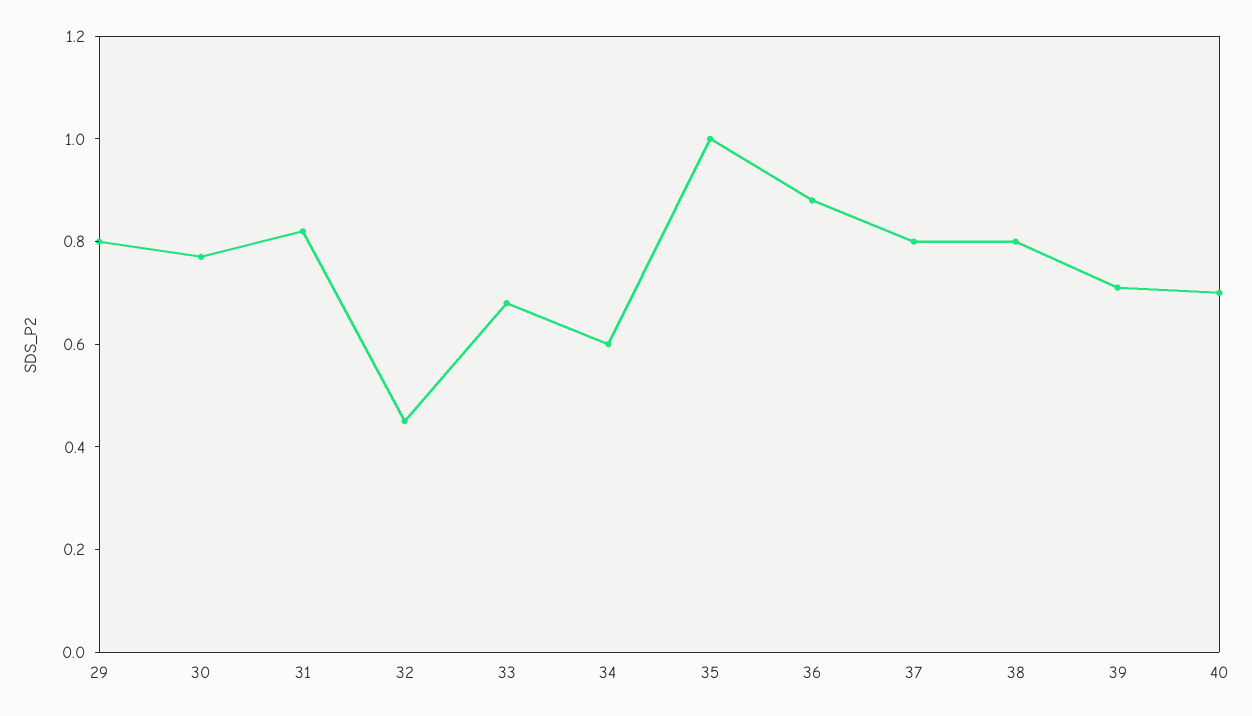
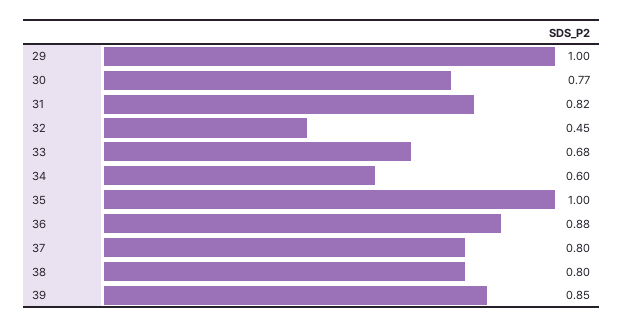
29: 0.8 -> 1
39: 0.7 -> 0.85
40: 0.7 -> none

